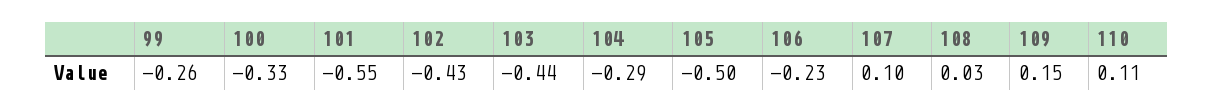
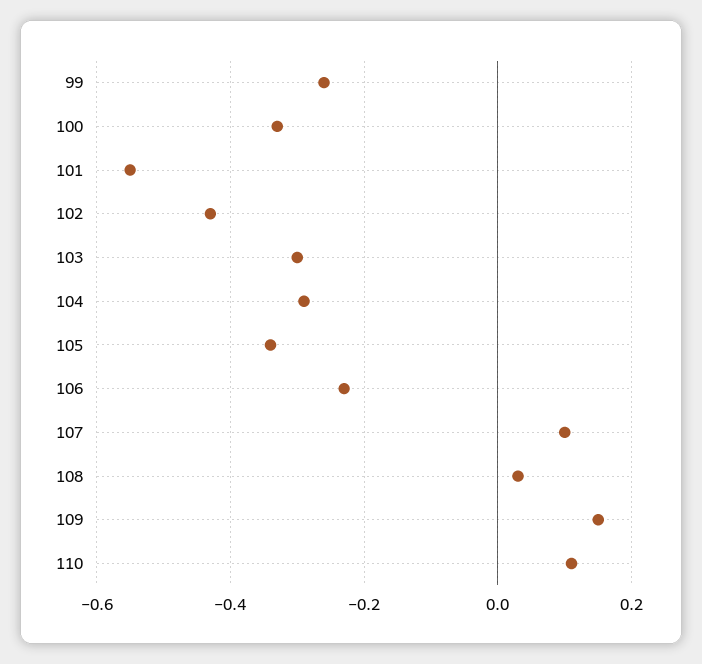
103: -0.44 -> -0.3
105: -0.5 -> -0.35

